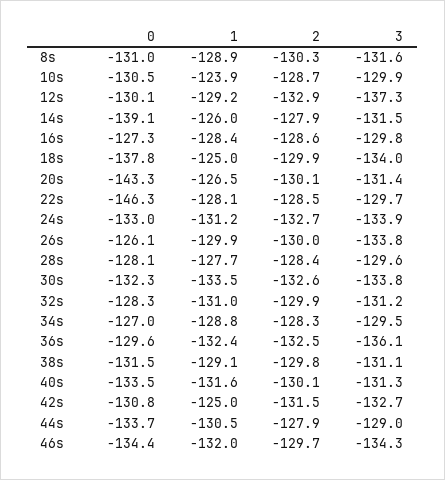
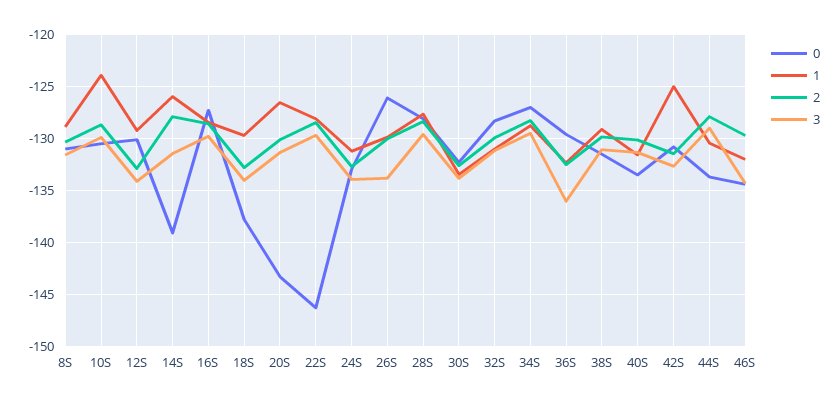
3, 12s: -137.3 -> -134
1, 18s: -125 -> -130
2, 18s: -129.9 -> -133

